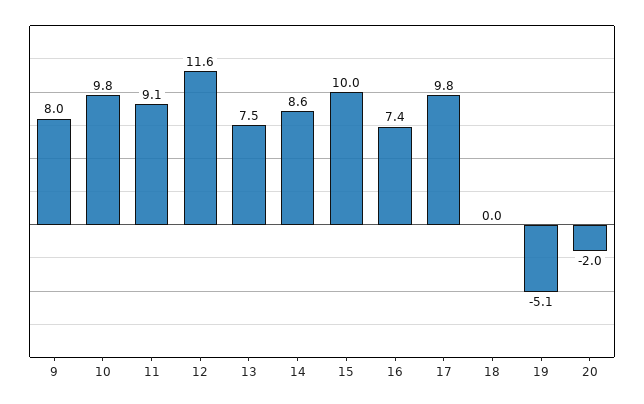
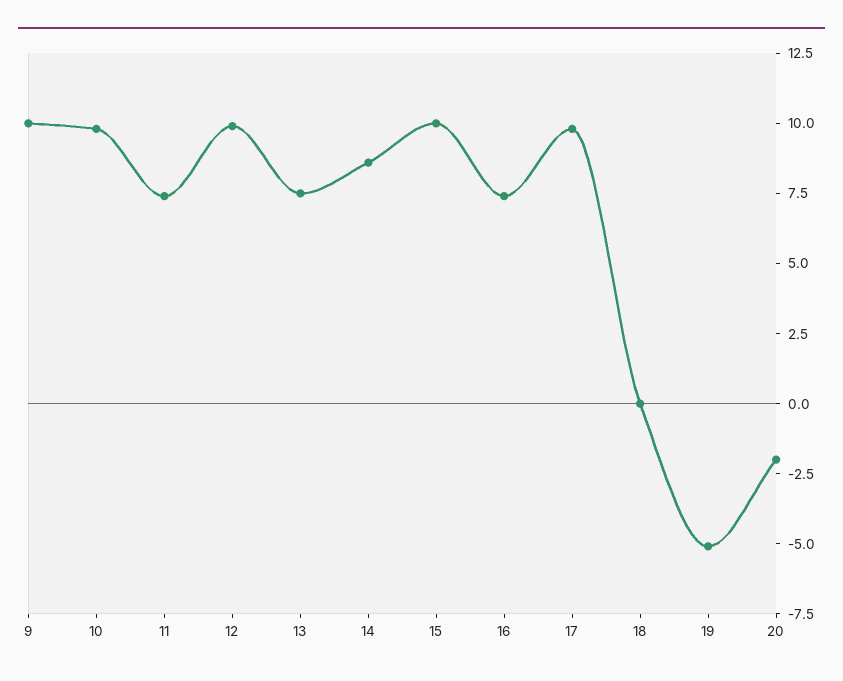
9: 8 -> 10
11: 9.1 -> 7.5
12: 11.6 -> 10

